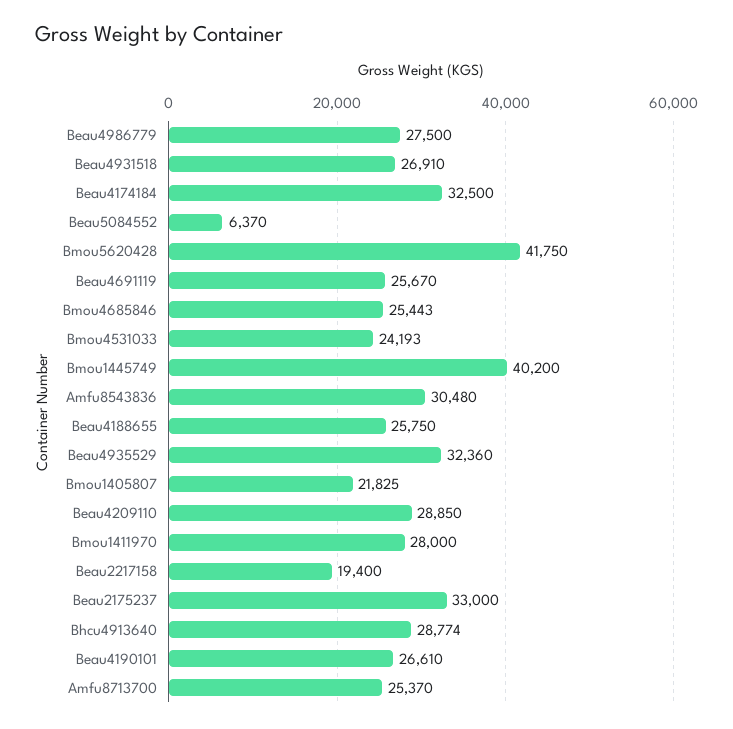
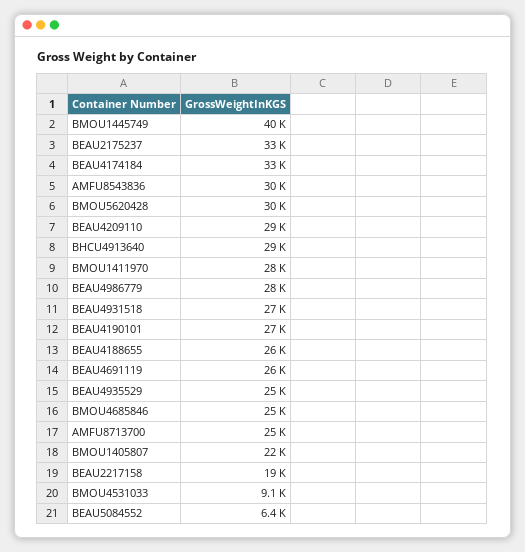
Bmou5620428: 41750 -> 30000
Bmou4531033: 24193 -> 9100
Beau4935529: 32360 -> 25000

